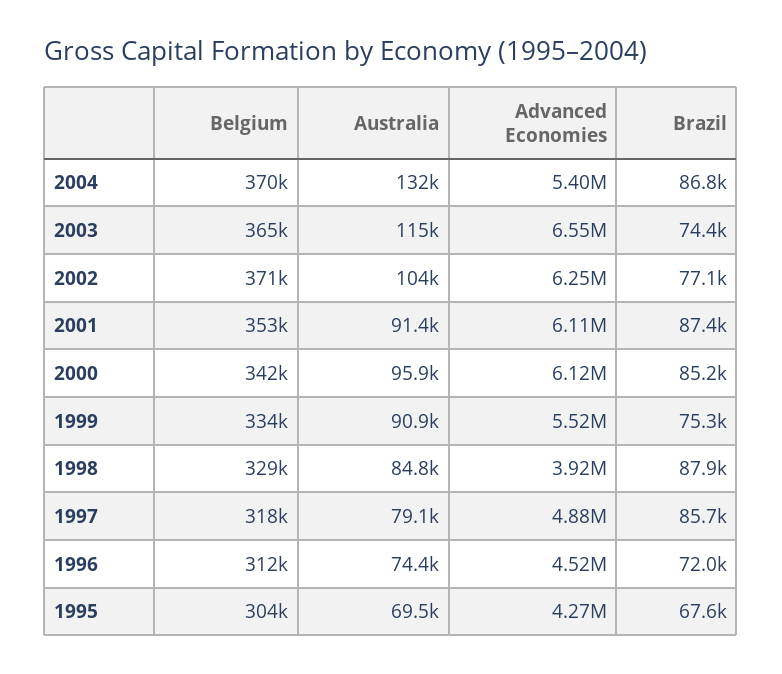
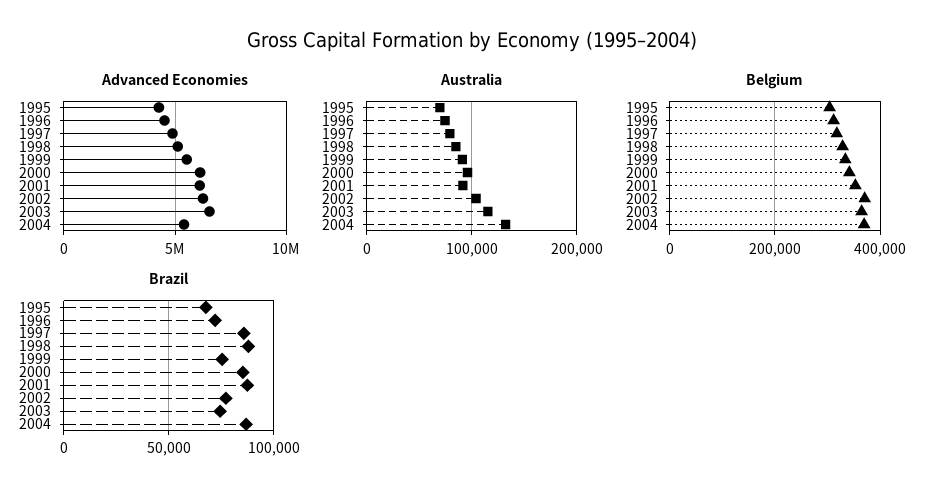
Advanced Economies, 1998: 3920000 -> 5000000

